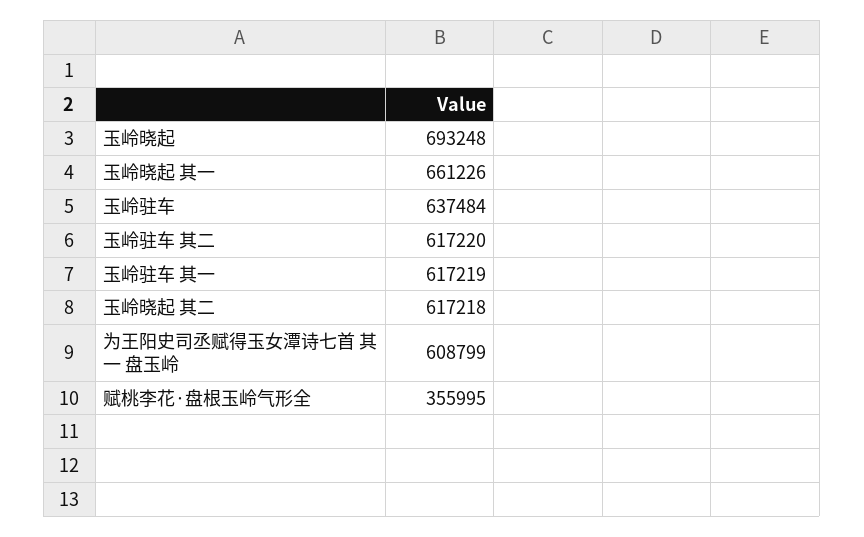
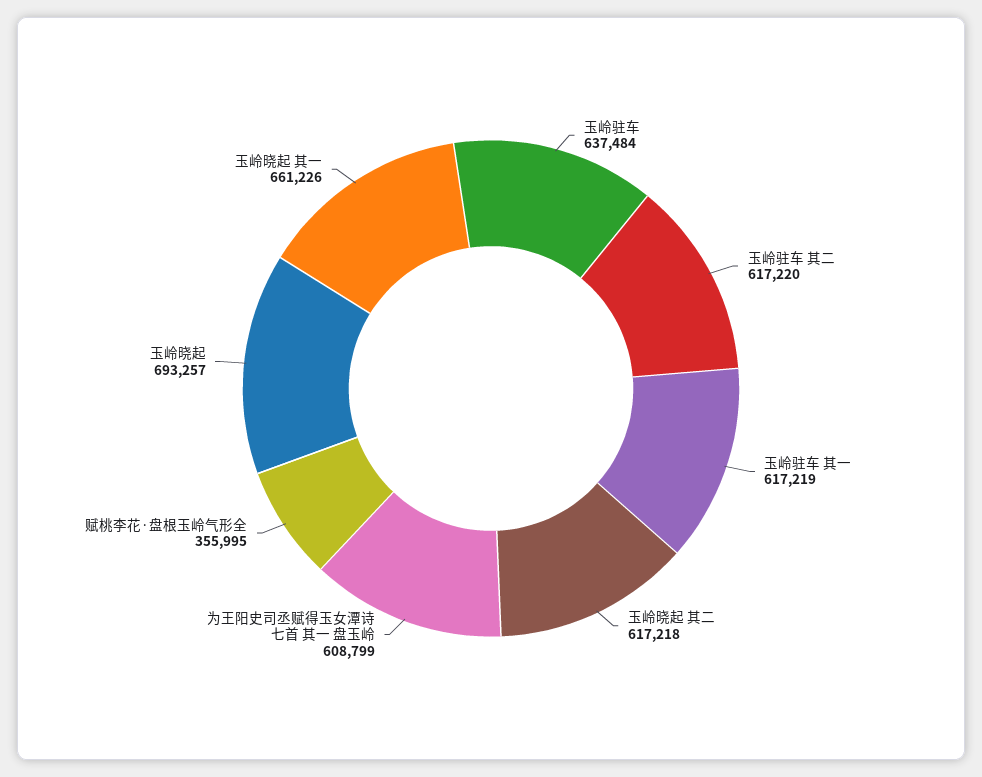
玉岭晓起: 693248 -> 693257

